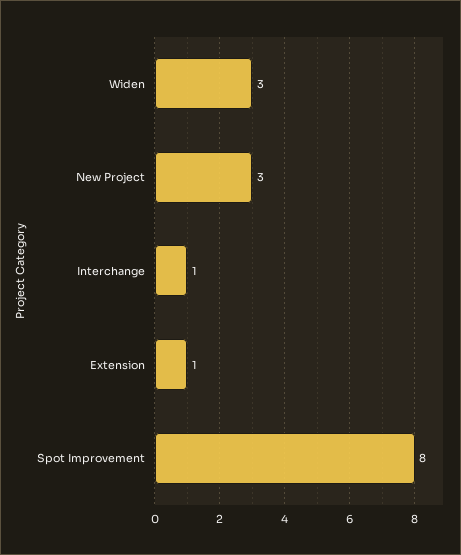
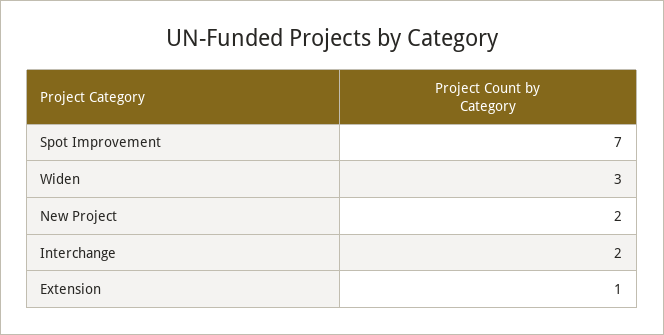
New Project: 3 -> 2
Interchange: 1 -> 2
Spot Improvement: 8 -> 7

